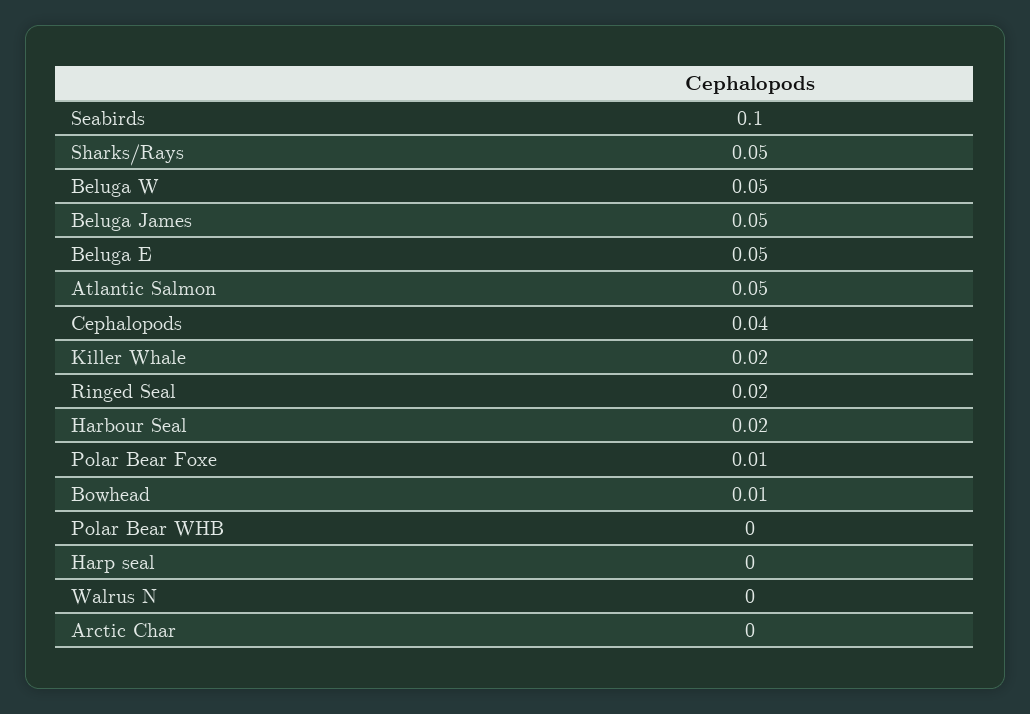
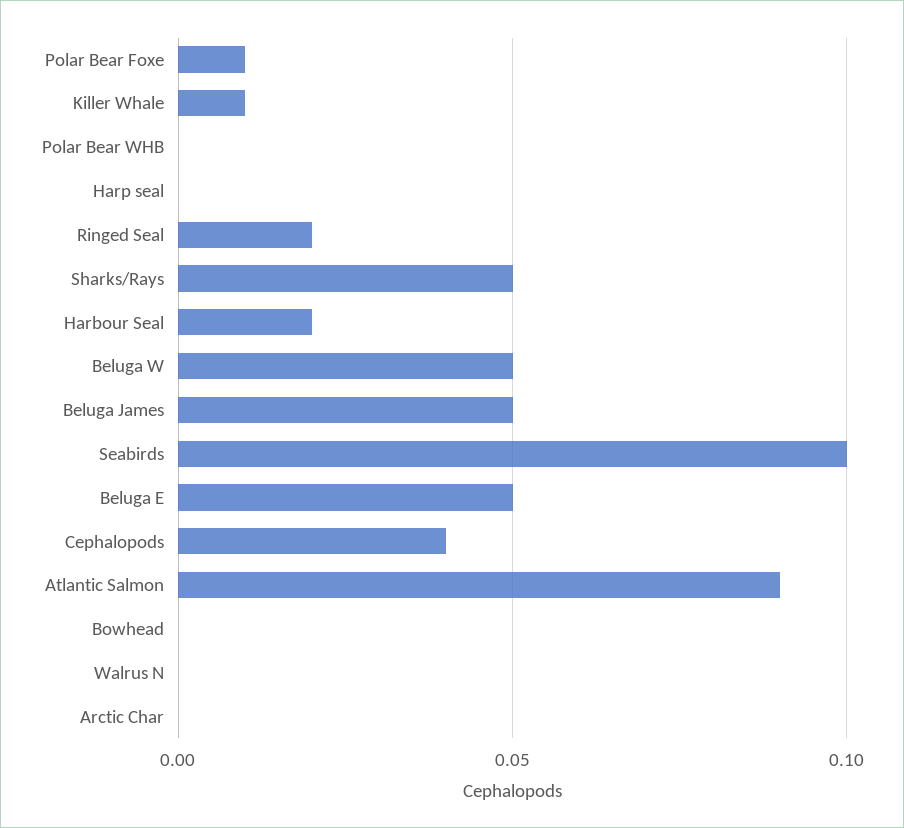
Atlantic Salmon: 0.05 -> 0.09
Killer Whale: 0.02 -> 0.01
Bowhead: 0.01 -> 0

